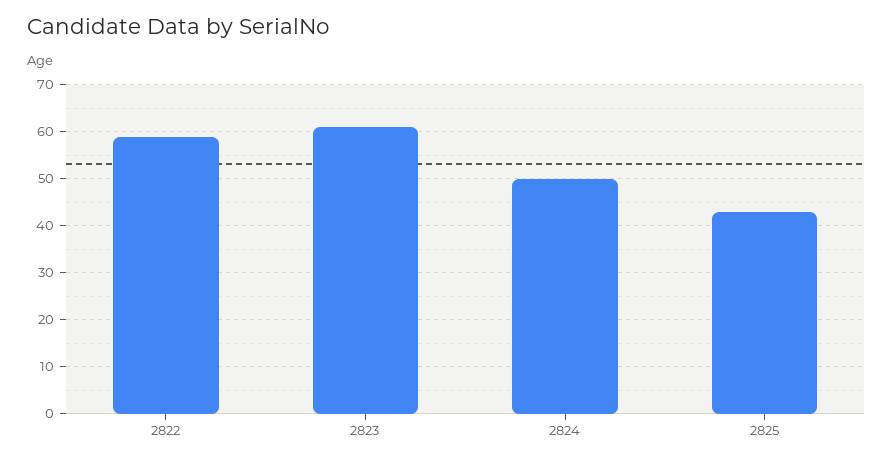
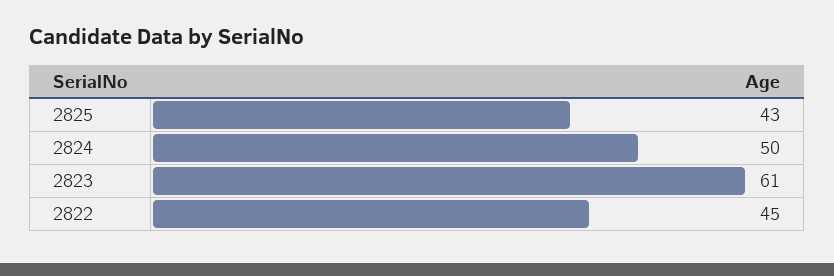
2822: 60 -> 45

